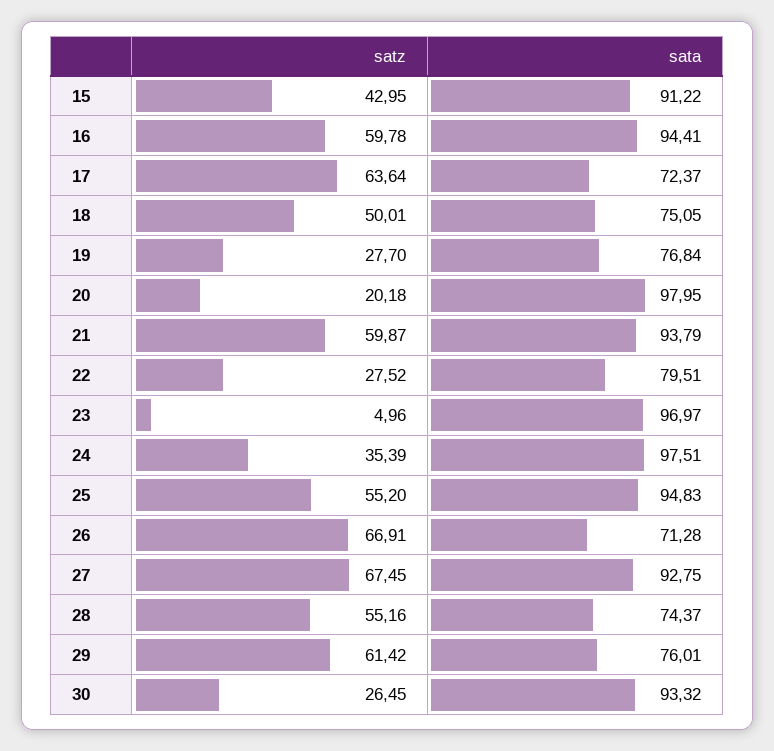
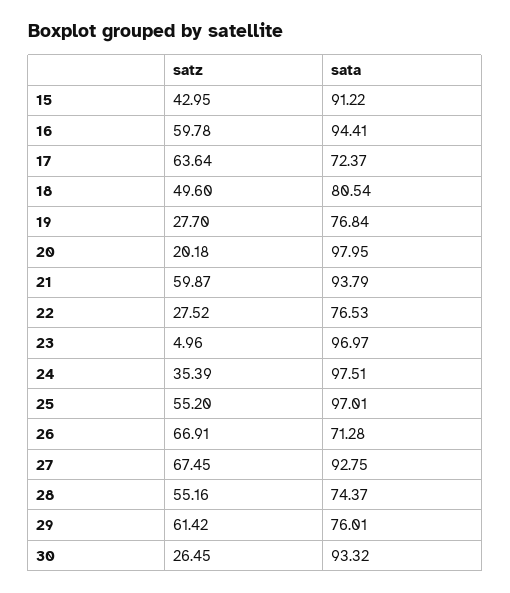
satz, 18: 50.01 -> 49.6
sata, 18: 75.05 -> 80.54
sata, 22: 79.51 -> 76.53
sata, 25: 94.83 -> 97.01

